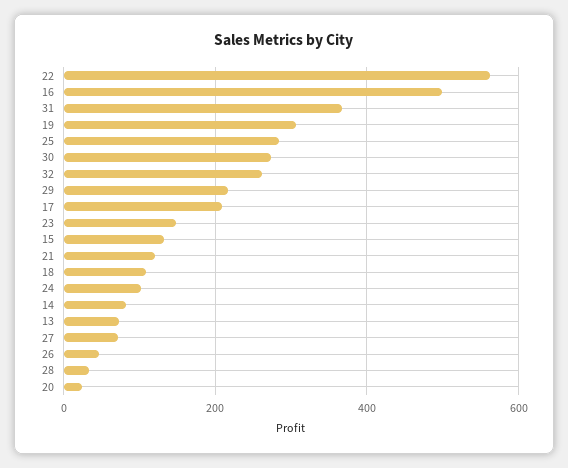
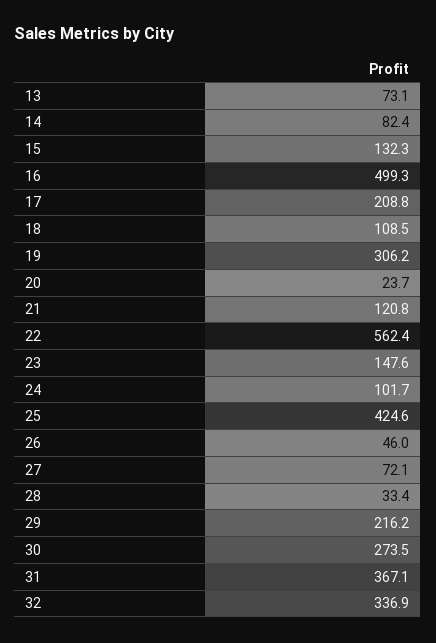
25: 280 -> 424.6
32: 260 -> 336.9

